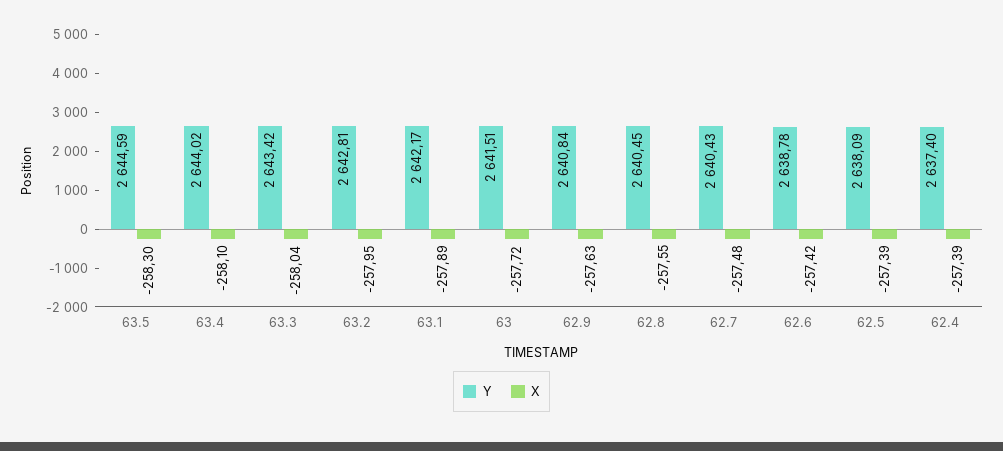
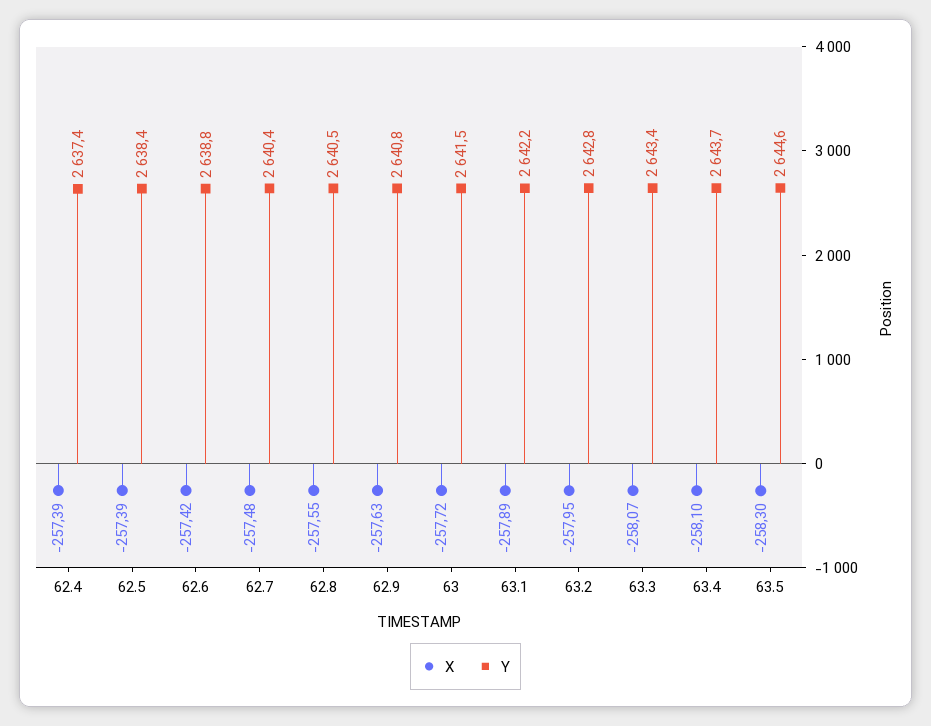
Y, 63.4: 2644.02 -> 2643.7
X, 63.3: -258.04 -> -258.07
Y, 62.5: 2638.09 -> 2638.4

